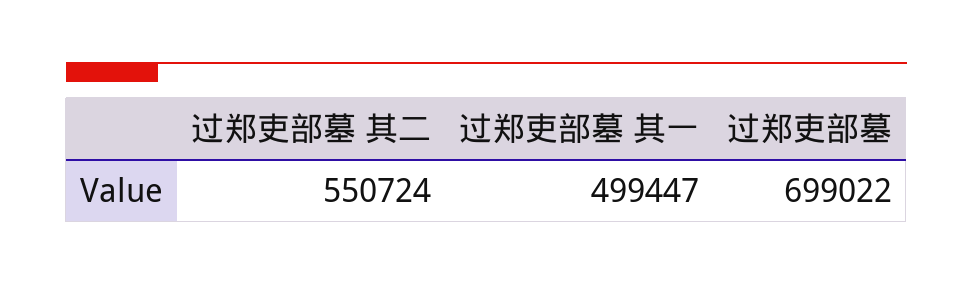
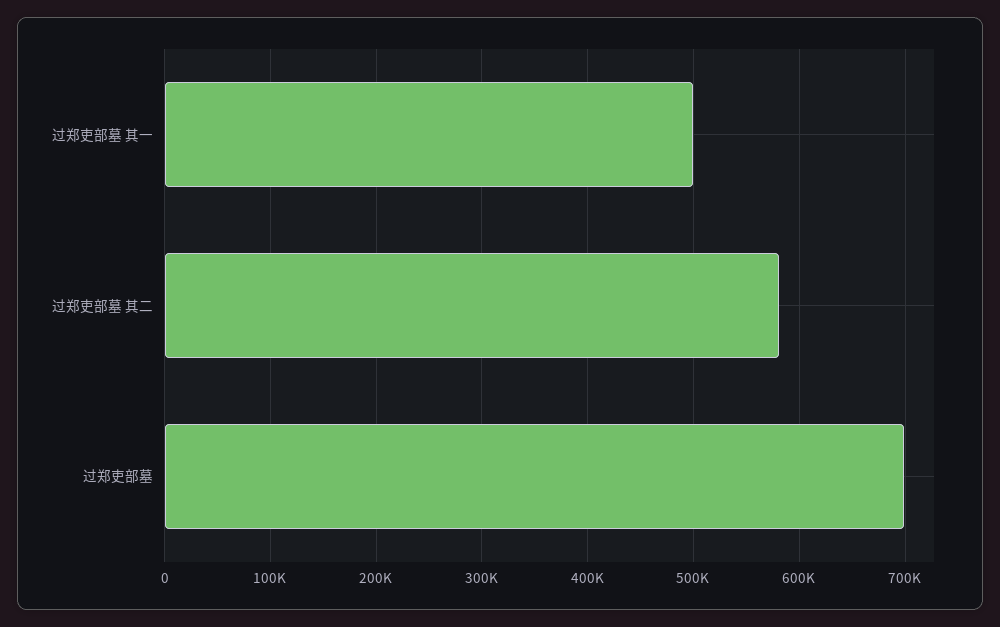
过郑吏部墓 其二: 550724 -> 580000

